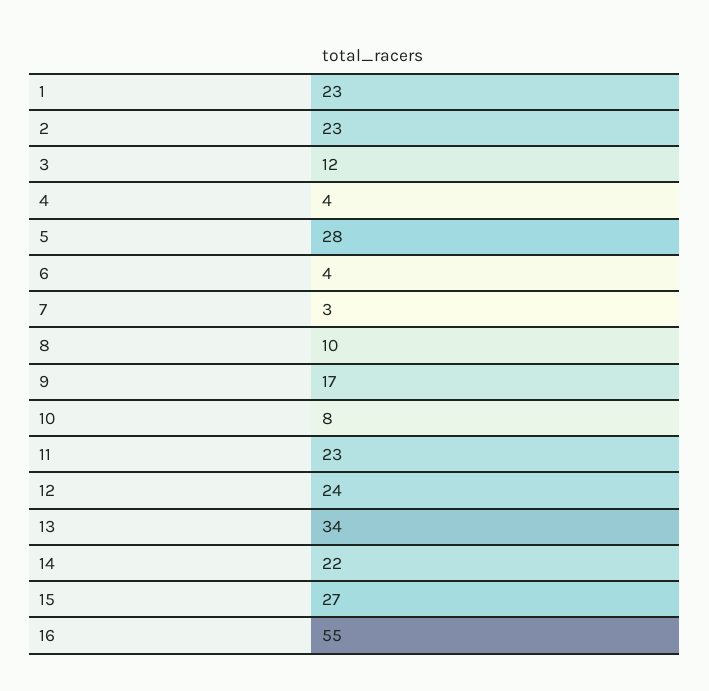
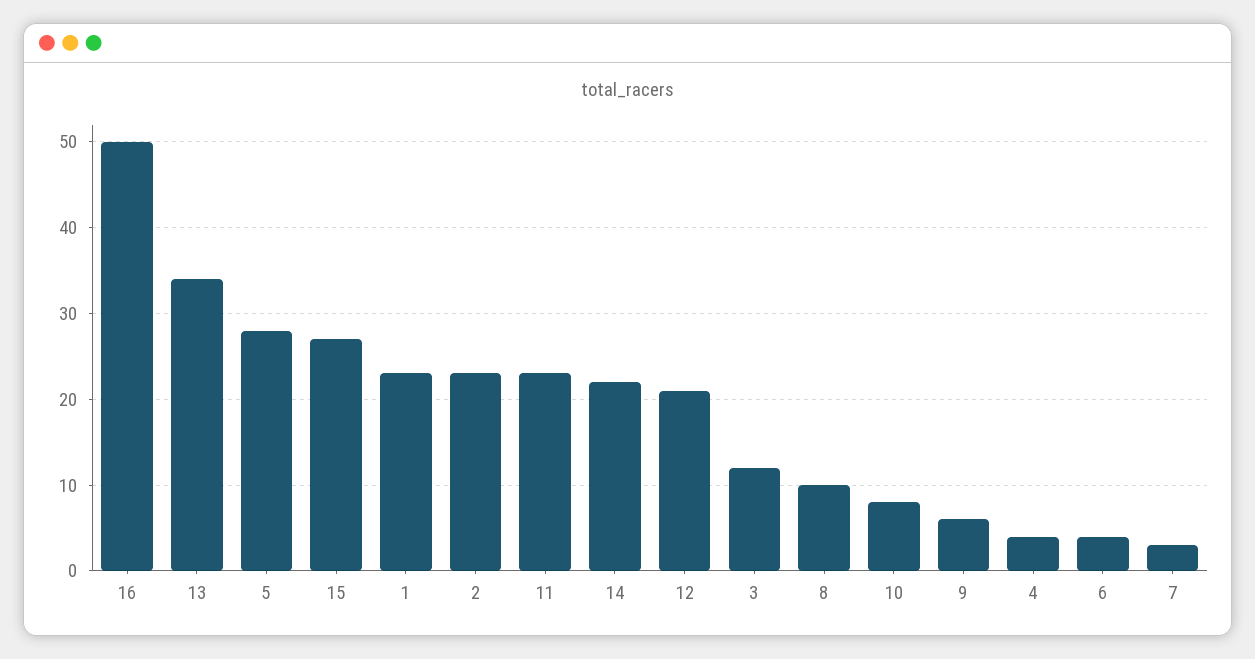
9: 17 -> 6
12: 24 -> 21
16: 55 -> 50

